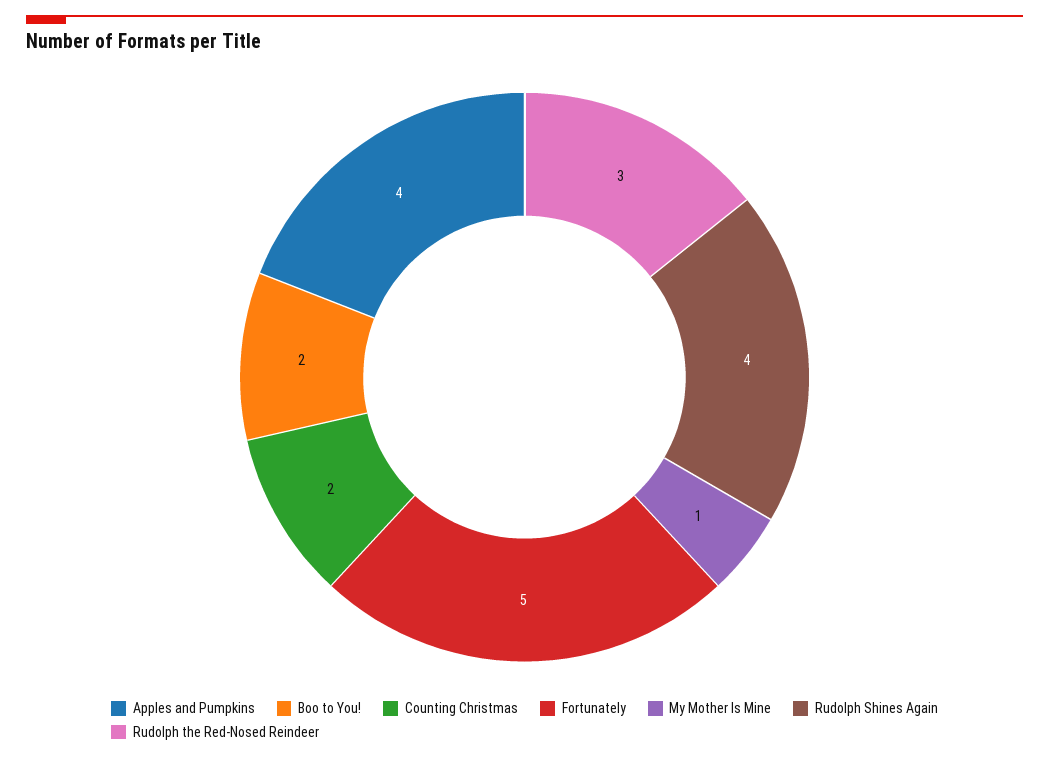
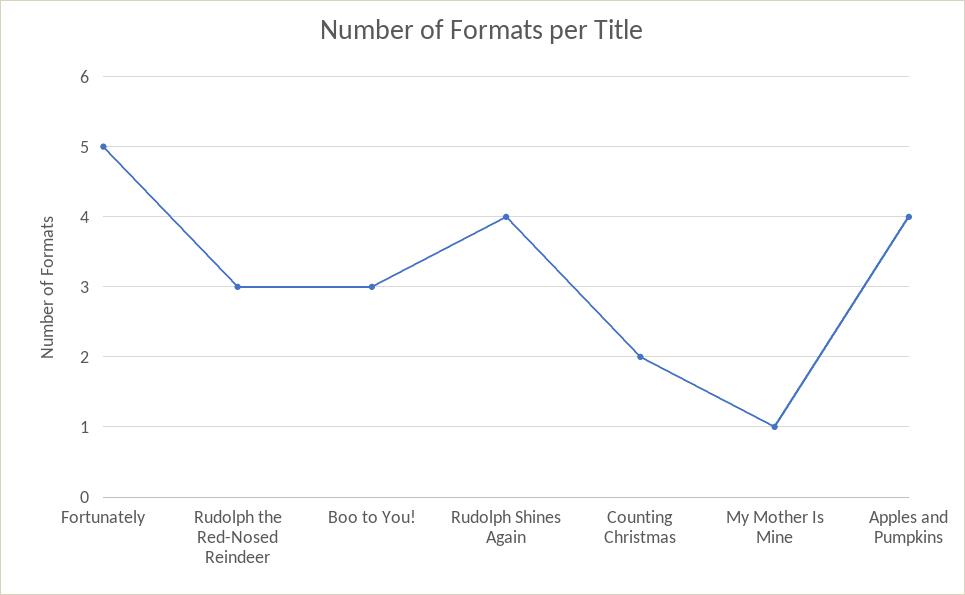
Boo to You!: 2 -> 3

